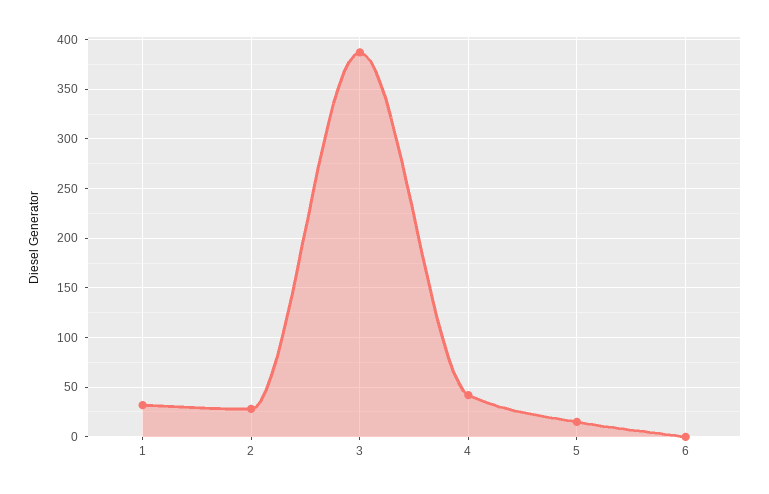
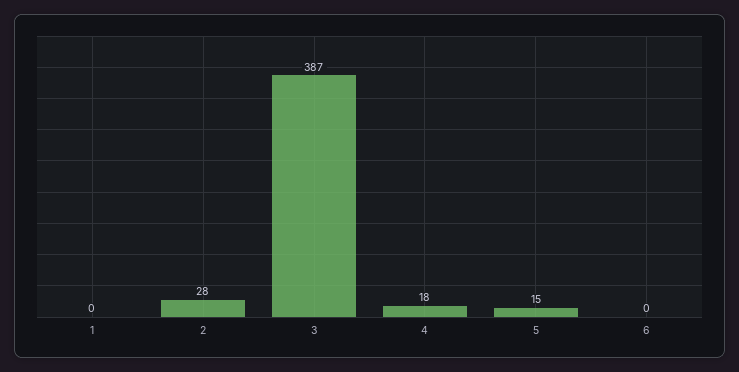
1: 30 -> 0
4: 40 -> 18

